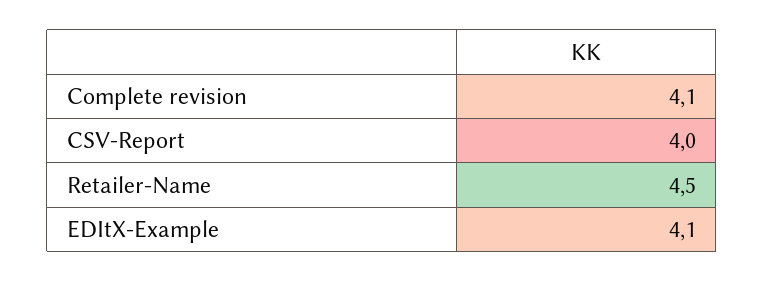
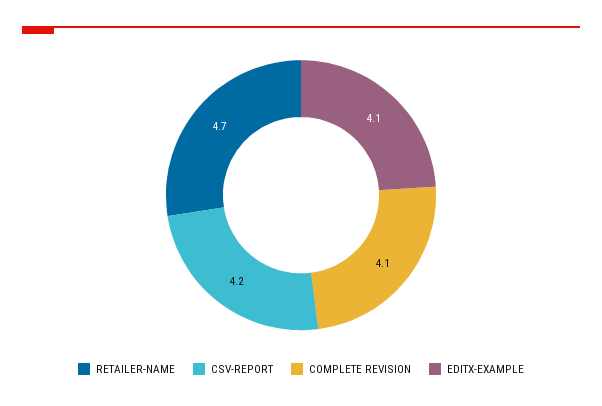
CSV-Report: 4 -> 4.2
Retailer-Name: 4.5 -> 4.7

